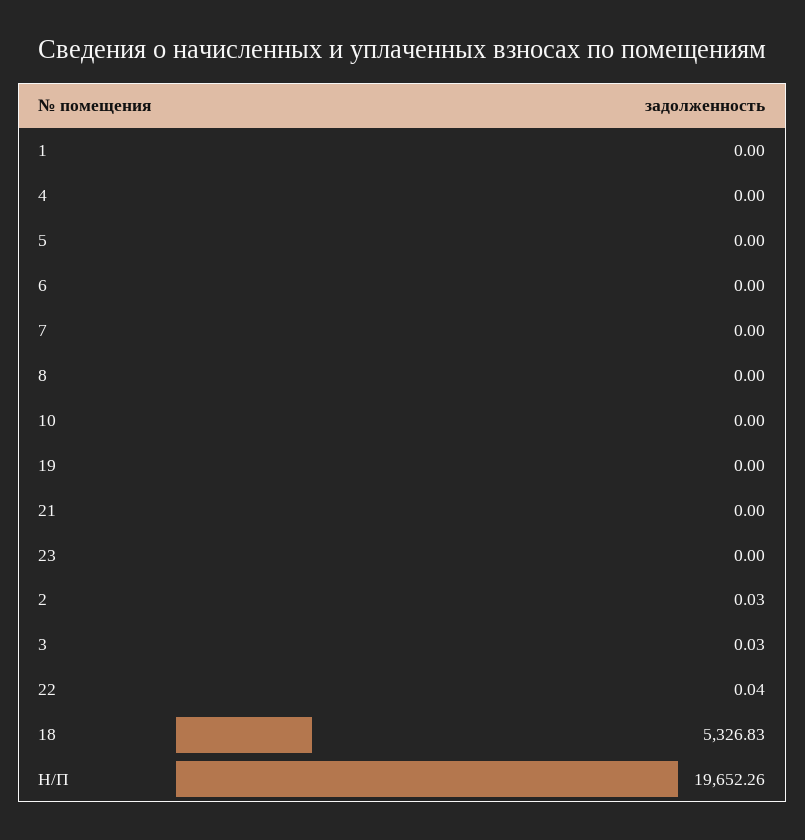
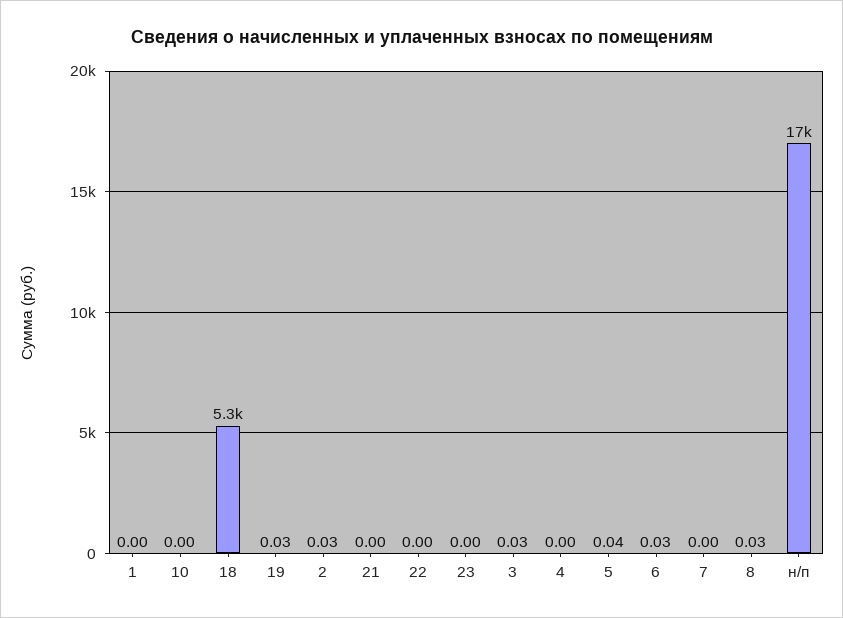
5: 0 -> 0.04
6: 0 -> 0.03
8: 0 -> 0.03
19: 0 -> 0.03
22: 0.04 -> 0
Н/П: 19652.26 -> 17000

